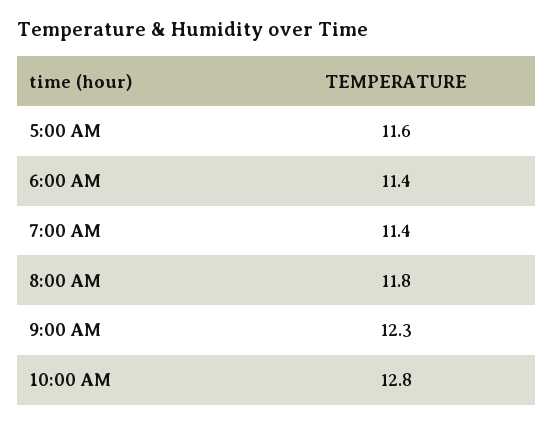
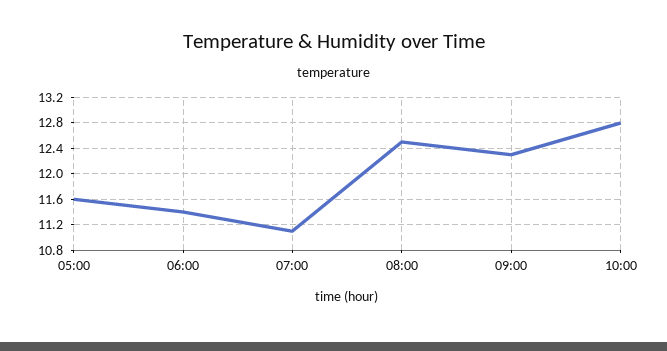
7:00 AM: 11.4 -> 11.1
8:00 AM: 11.8 -> 12.5

